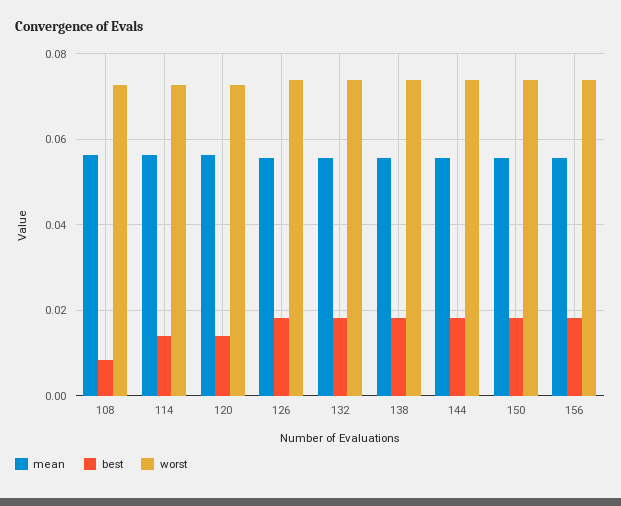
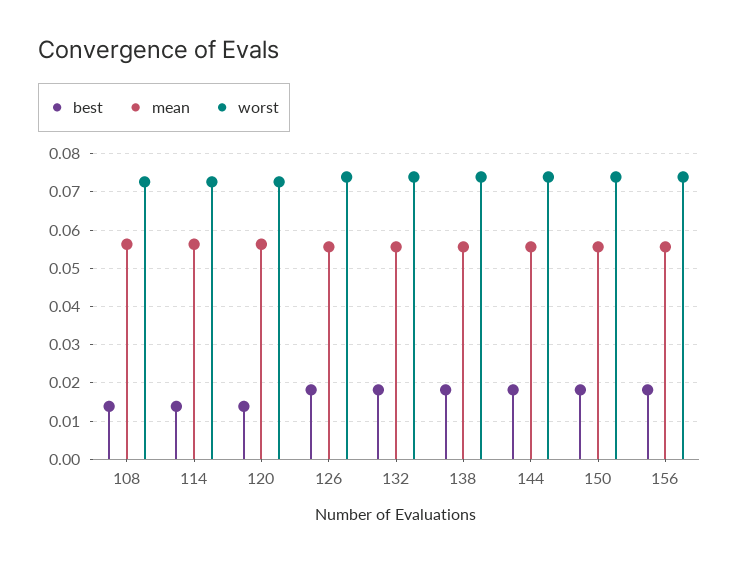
best, 108: 0.008 -> 0.014

